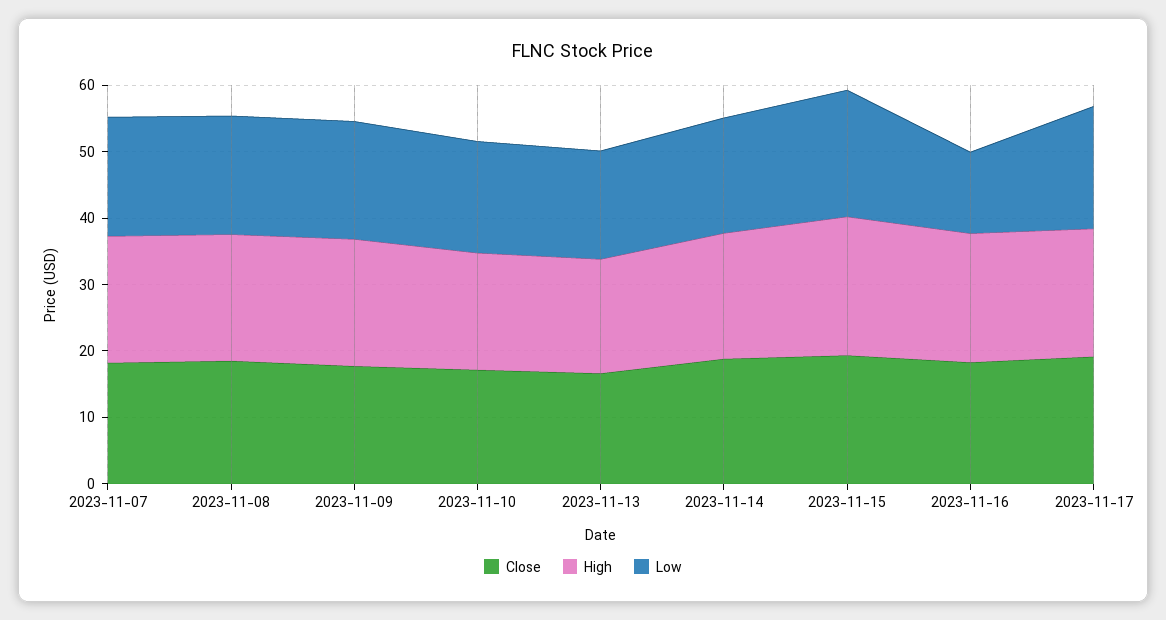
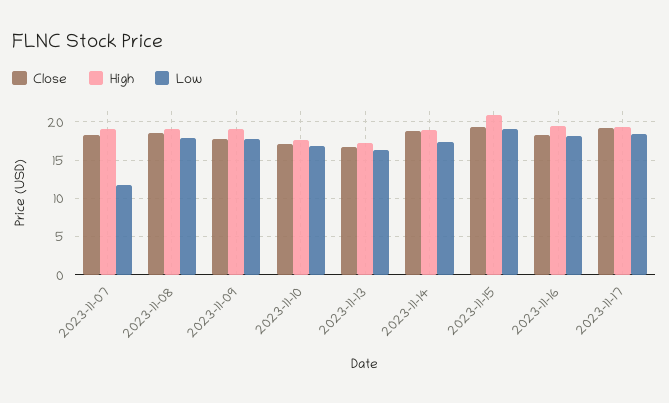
Low, 2023-11-07: 18 -> 12
Low, 2023-11-16: 12 -> 18

